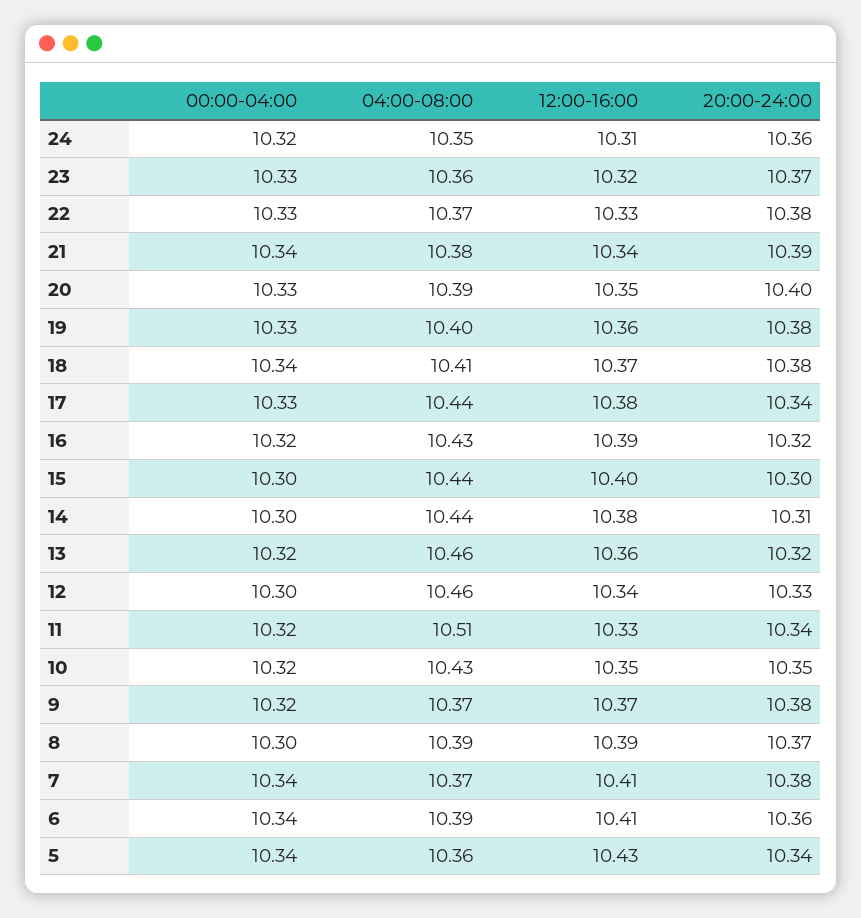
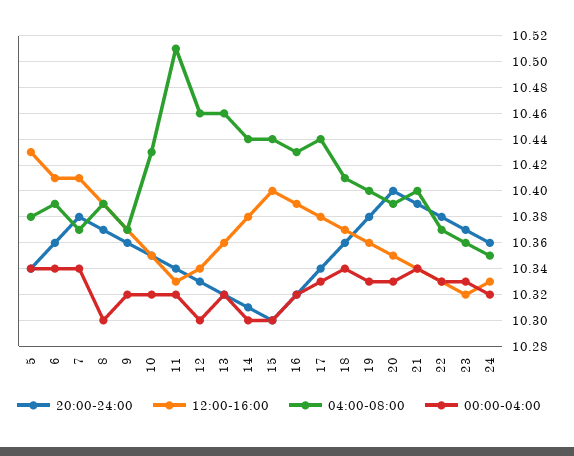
12:00-16:00, 24: 10.31 -> 10.33
04:00-08:00, 21: 10.38 -> 10.4
20:00-24:00, 18: 10.38 -> 10.36
20:00-24:00, 9: 10.38 -> 10.36
04:00-08:00, 5: 10.36 -> 10.38

